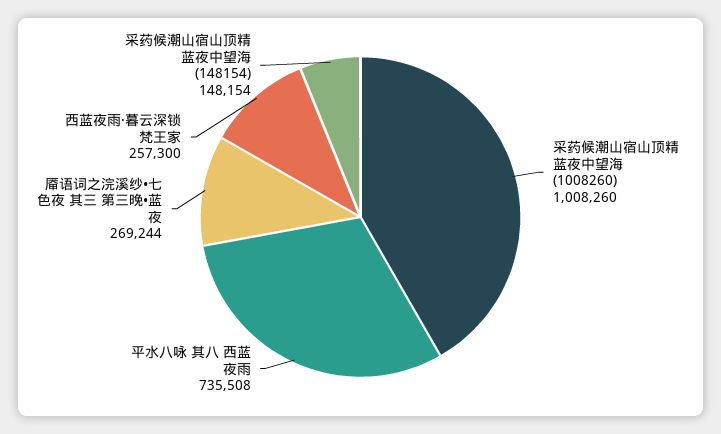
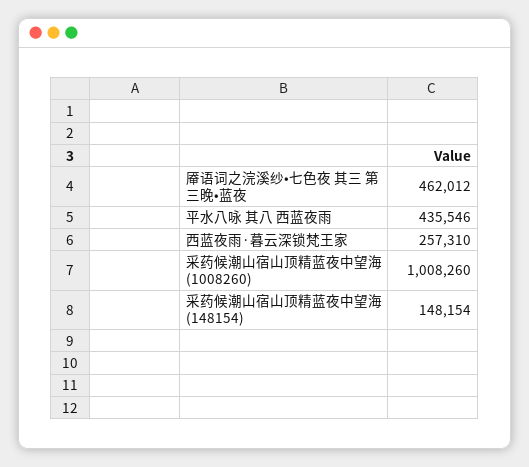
平水八咏 其八 西蓝夜雨: 735508 -> 435546
厣语词之浣溪纱•七色夜 其三 第三晚•蓝夜: 269244 -> 462012
西蓝夜雨·暮云深锁梵王家: 257300 -> 257310

